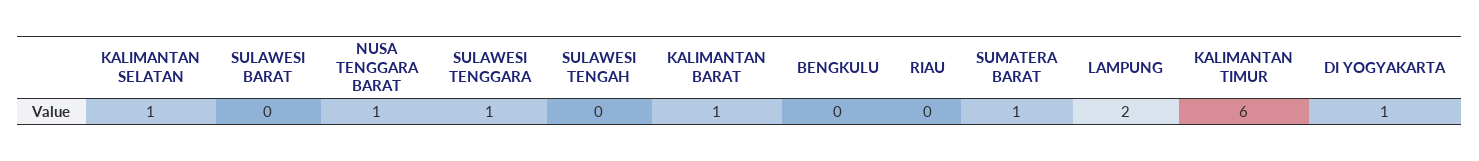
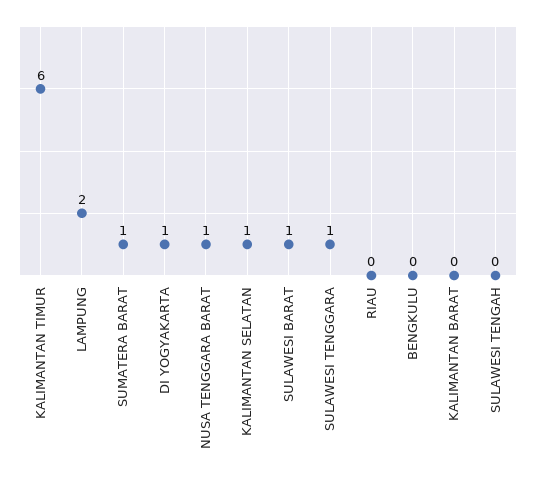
SULAWESI BARAT: 0 -> 1
KALIMANTAN BARAT: 1 -> 0

